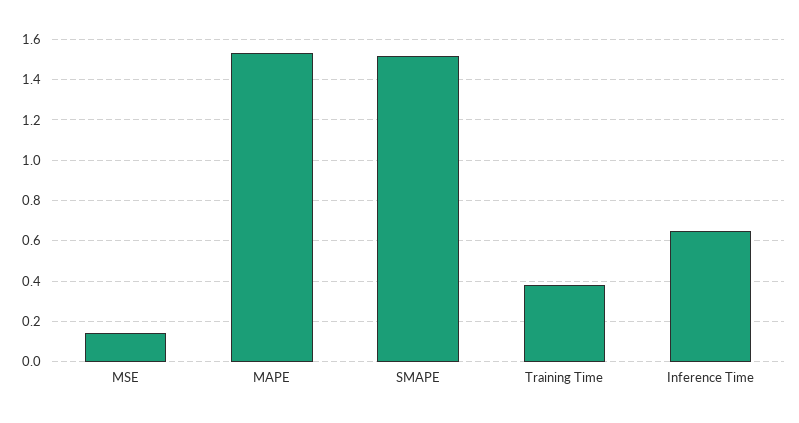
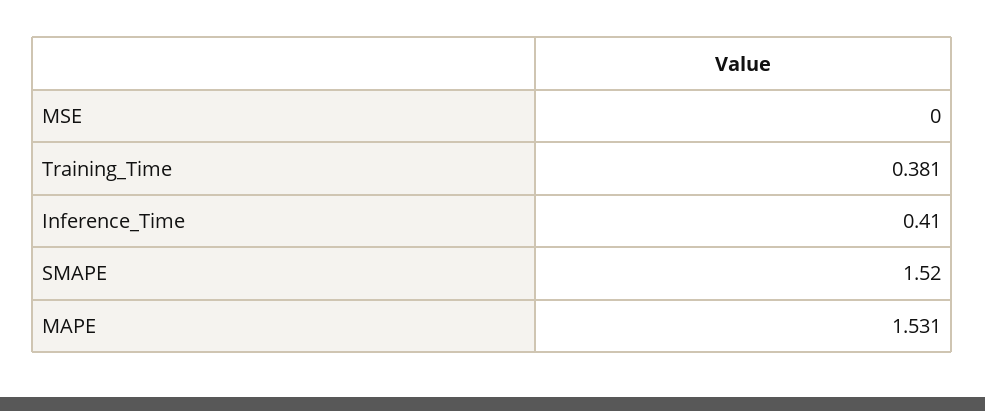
MSE: 0.15 -> 0
Inference Time: 0.65 -> 0.41

